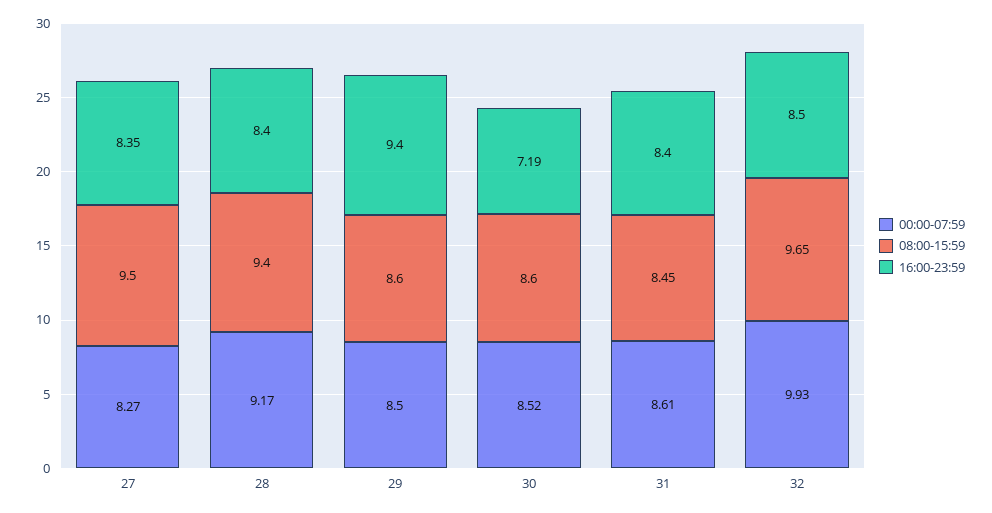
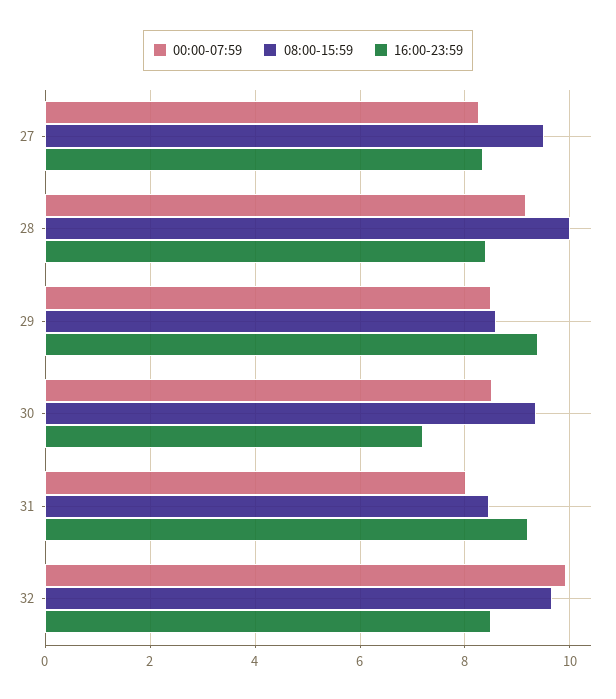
08:00-15:59, 28: 9.4 -> 10
08:00-15:59, 30: 8.6 -> 9.4
00:00-07:59, 31: 8.61 -> 8
16:00-23:59, 31: 8.4 -> 9.2

